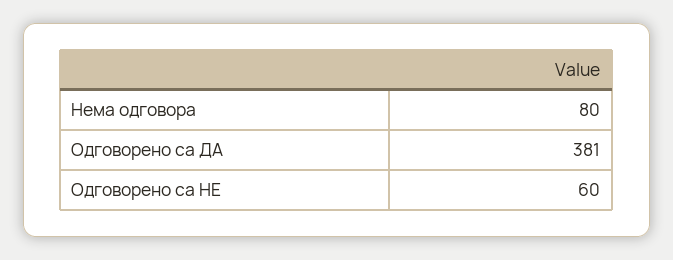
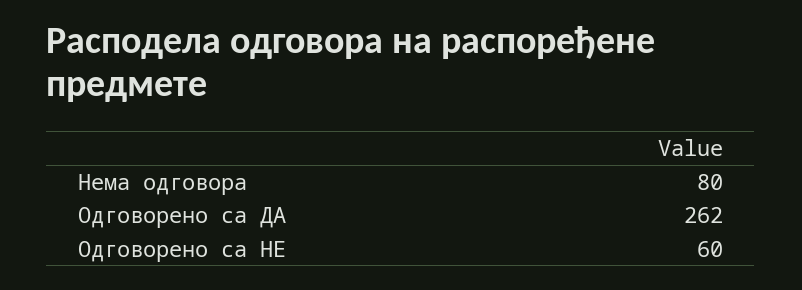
Одговорено са ДА: 381 -> 262

